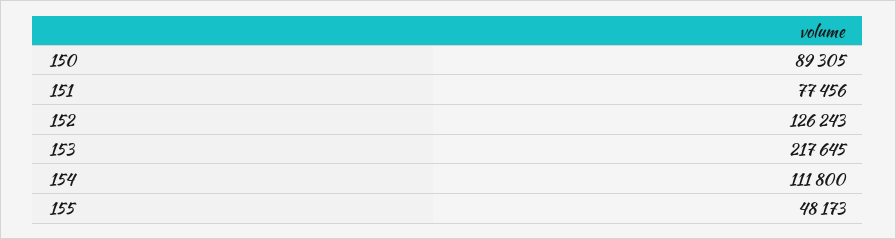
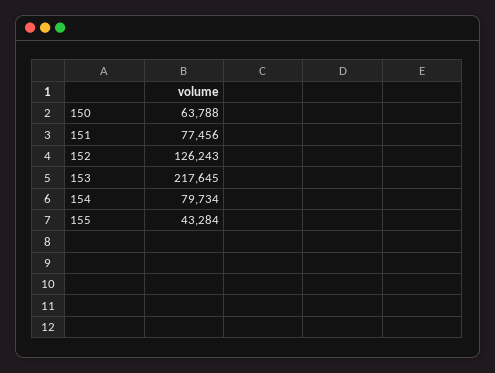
150: 89305 -> 63788
154: 111800 -> 79734
155: 48173 -> 43284

